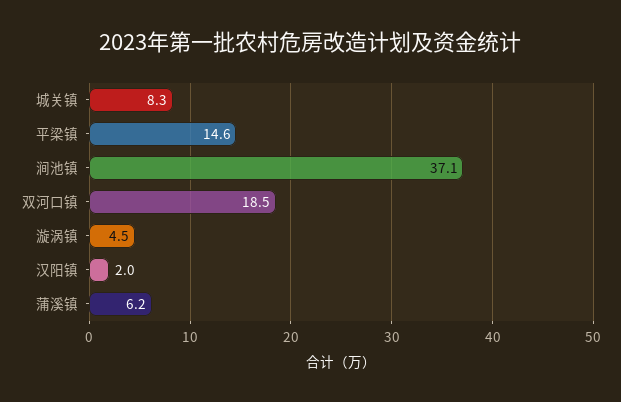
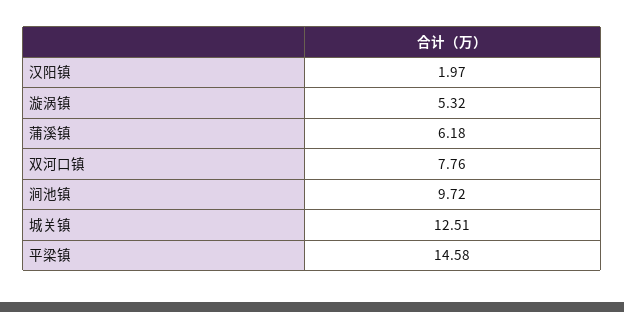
城关镇: 8.3 -> 12.51
涧池镇: 37.1 -> 9.72
双河口镇: 18.5 -> 7.76
漩涡镇: 4.5 -> 5.32

